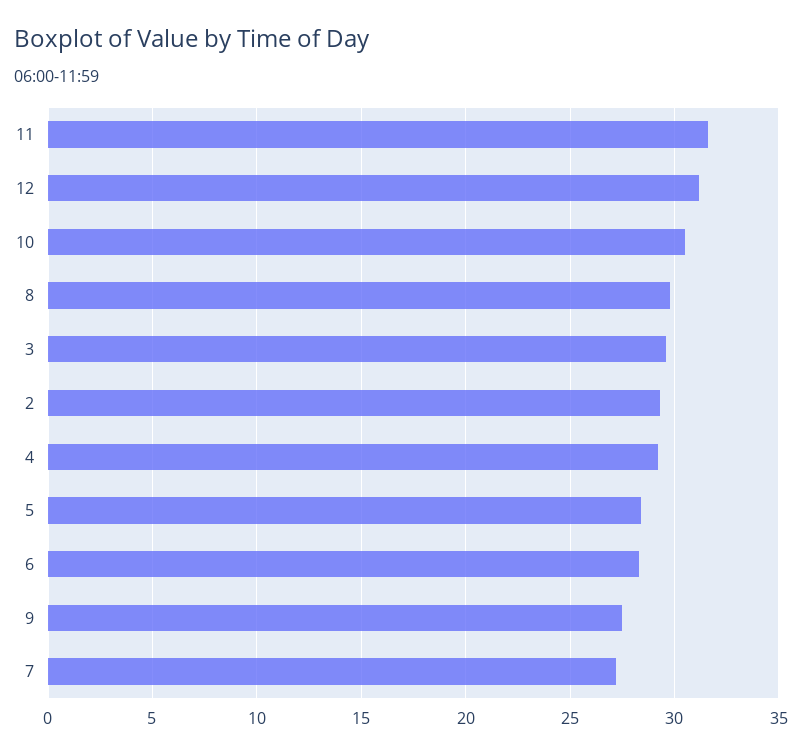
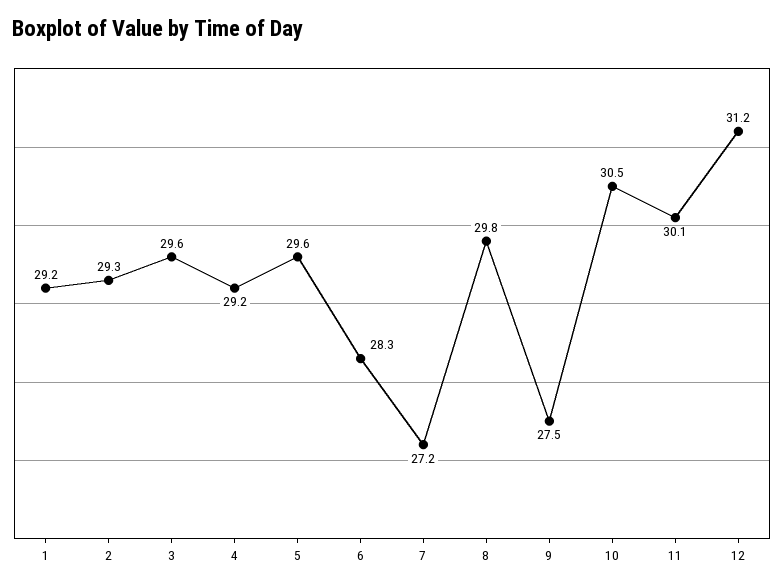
11: 31.5 -> 30.1
5: 28.5 -> 29.6
1: none -> 29.2

